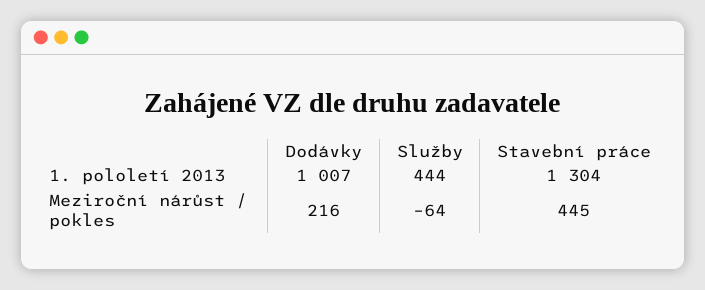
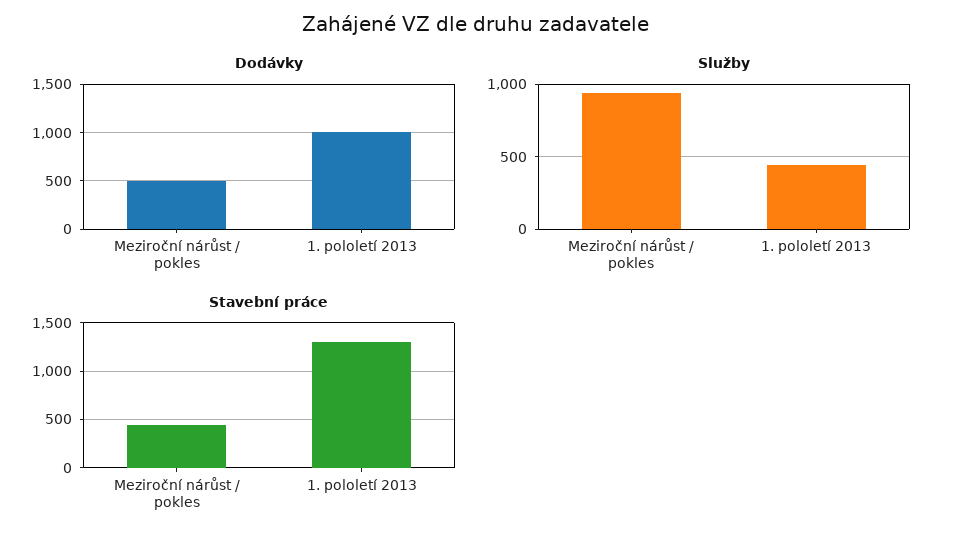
Dodávky, Meziroční nárůst / pokles: 216 -> 500
Služby, Meziroční nárůst / pokles: -64 -> 950

